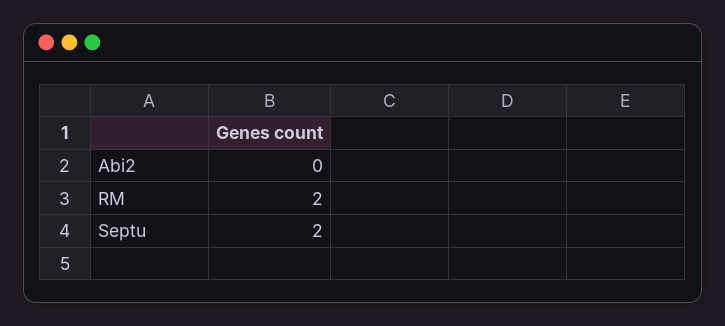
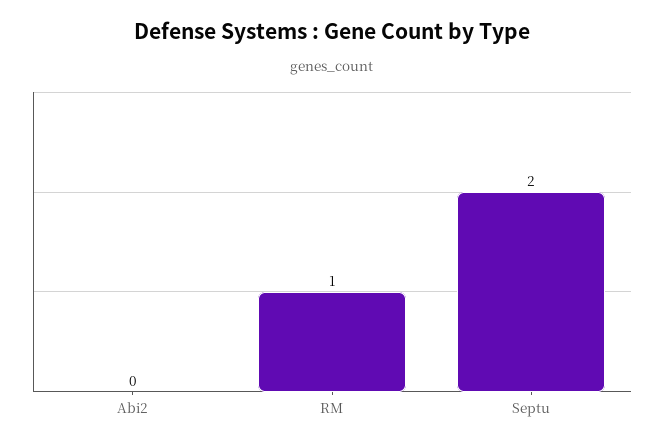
RM: 2 -> 1

